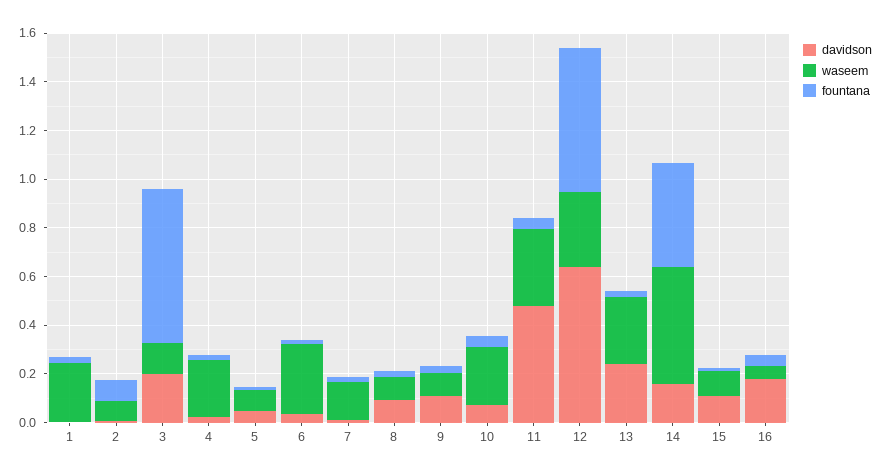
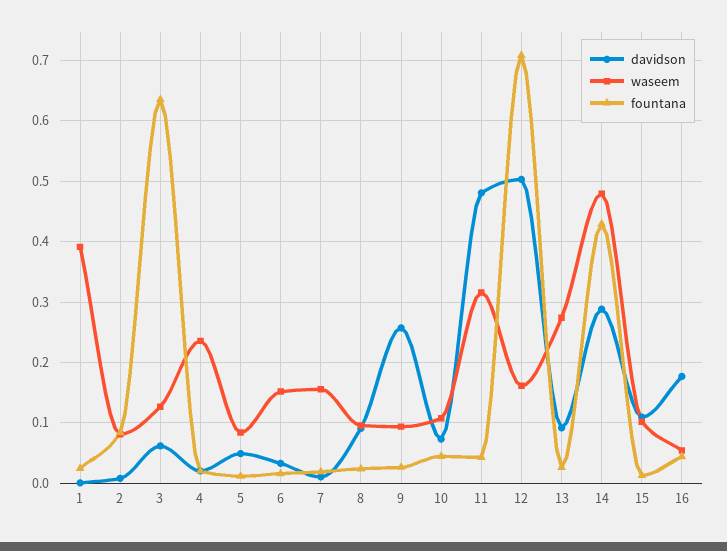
waseem, 1: 0.25 -> 0.39
davidson, 3: 0.2 -> 0.06
waseem, 6: 0.3 -> 0.15
davidson, 9: 0.1 -> 0.26
waseem, 10: 0.25 -> 0.11
davidson, 12: 0.65 -> 0.5
waseem, 12: 0.3 -> 0.16
fountana, 12: 0.6 -> 0.71
davidson, 13: 0.25 -> 0.09
davidson, 14: 0.15 -> 0.29

